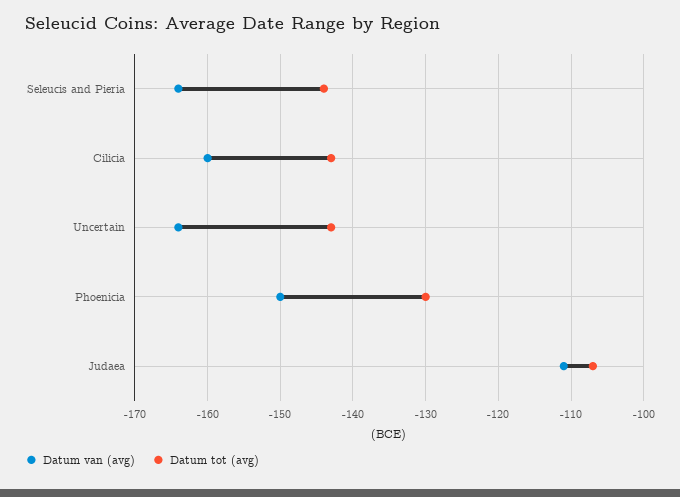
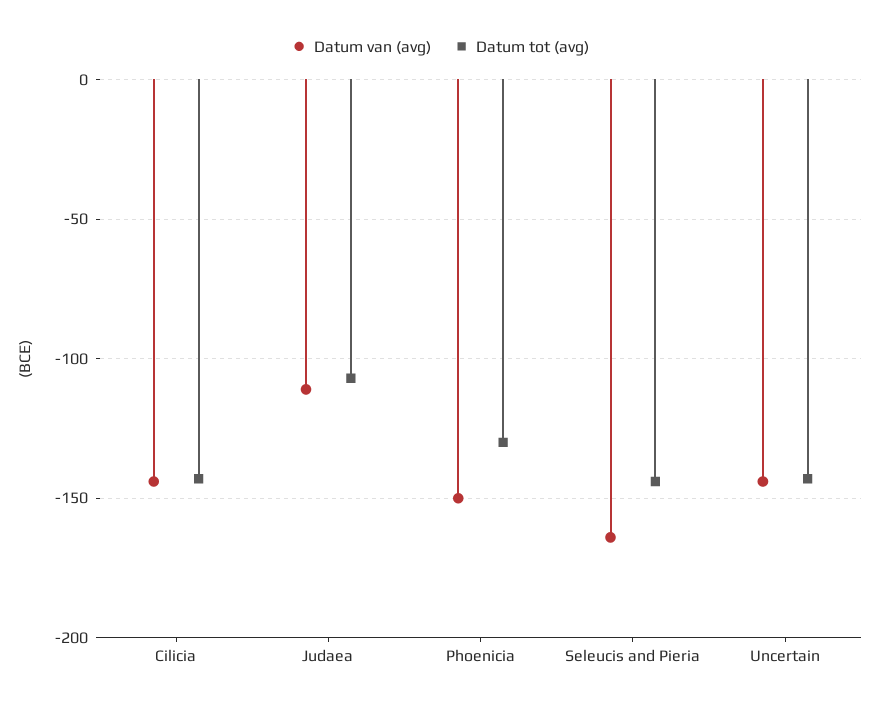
Datum van (avg), Cilicia: -160 -> -145
Datum van (avg), Uncertain: -164 -> -145

